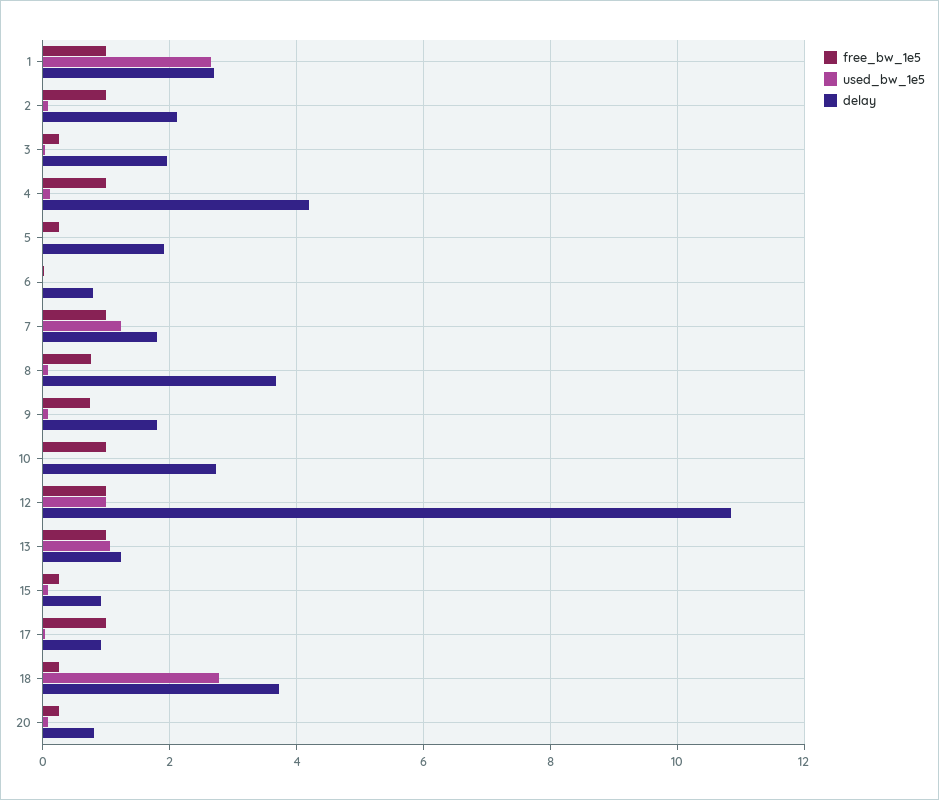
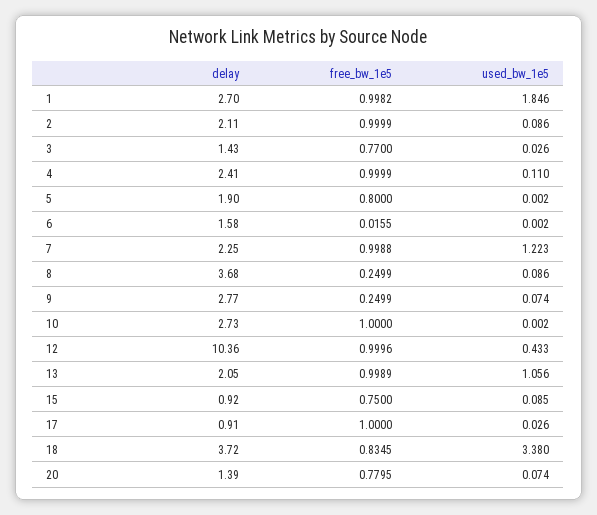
used_bw_1e5, 1: 2.6 -> 1.846
free_bw_1e5, 3: 0.2 -> 0.77
delay, 3: 2 -> 1.43
delay, 4: 4.2 -> 2.41
free_bw_1e5, 5: 0.2 -> 0.8
delay, 6: 0.8 -> 1.58
delay, 7: 1.8 -> 2.25
free_bw_1e5, 8: 0.8 -> 0.2499
free_bw_1e5, 9: 0.8 -> 0.2499
delay, 9: 1.8 -> 2.77
used_bw_1e5, 12: 1 -> 0.433
delay, 12: 10.8 -> 10.36
delay, 13: 1.2 -> 2.05
free_bw_1e5, 15: 0.2 -> 0.75
free_bw_1e5, 18: 0.2 -> 0.8345
used_bw_1e5, 18: 2.8 -> 3.38
free_bw_1e5, 20: 0.2 -> 0.7795
delay, 20: 0.8 -> 1.39

